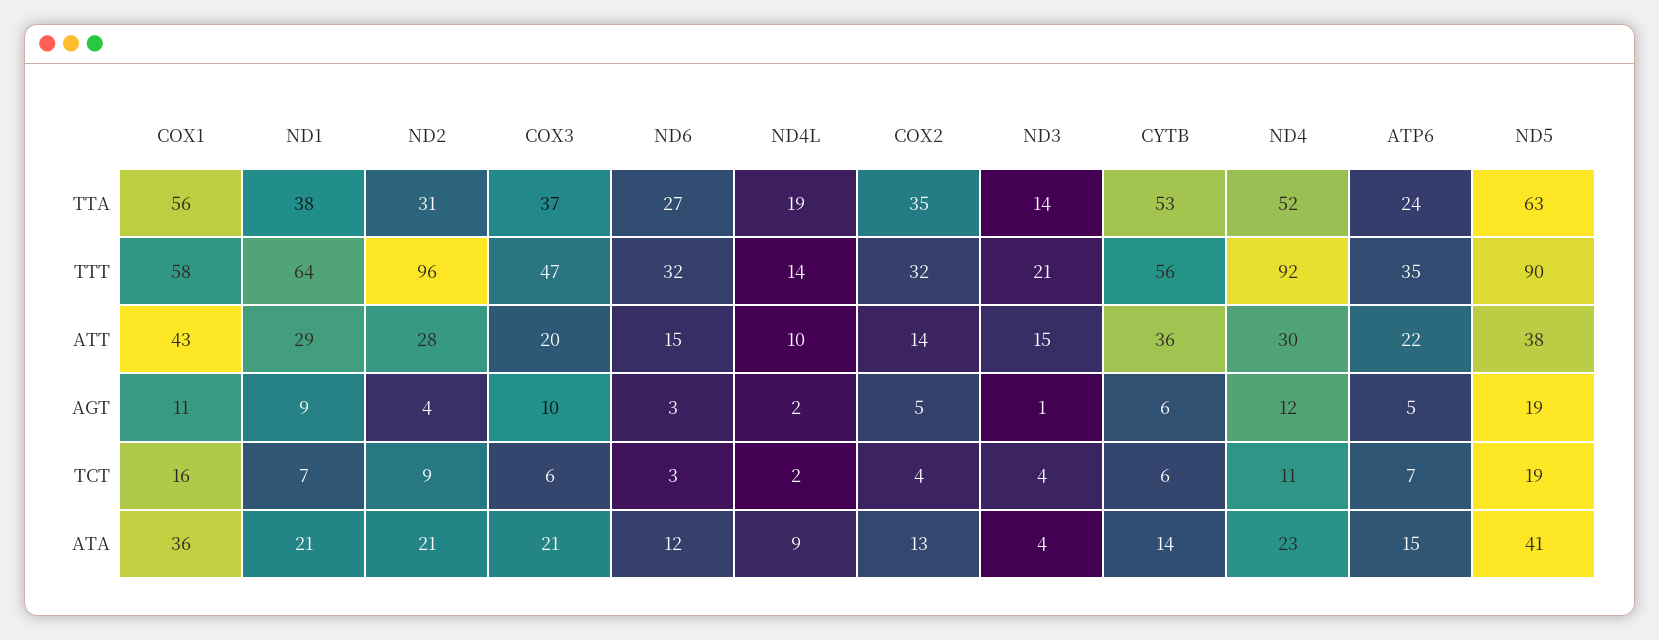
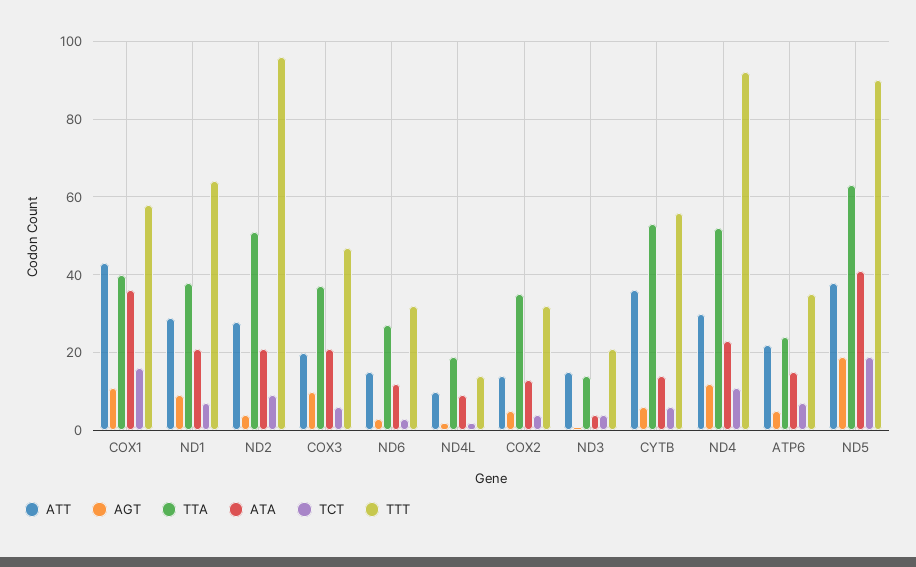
TTA, COX1: 56 -> 40
TTA, ND2: 31 -> 50

